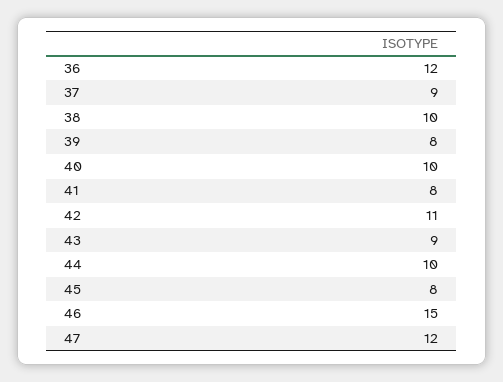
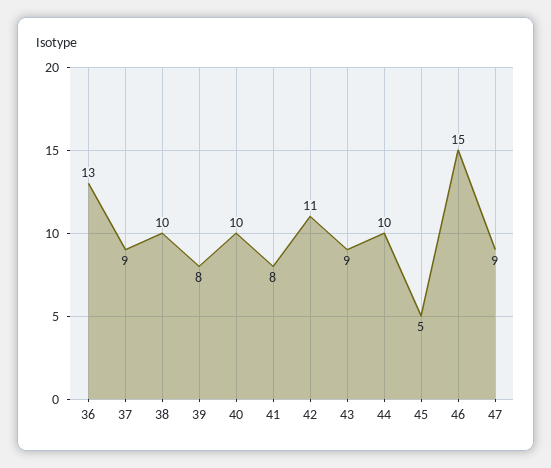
36: 12 -> 13
45: 8 -> 5
47: 12 -> 9

